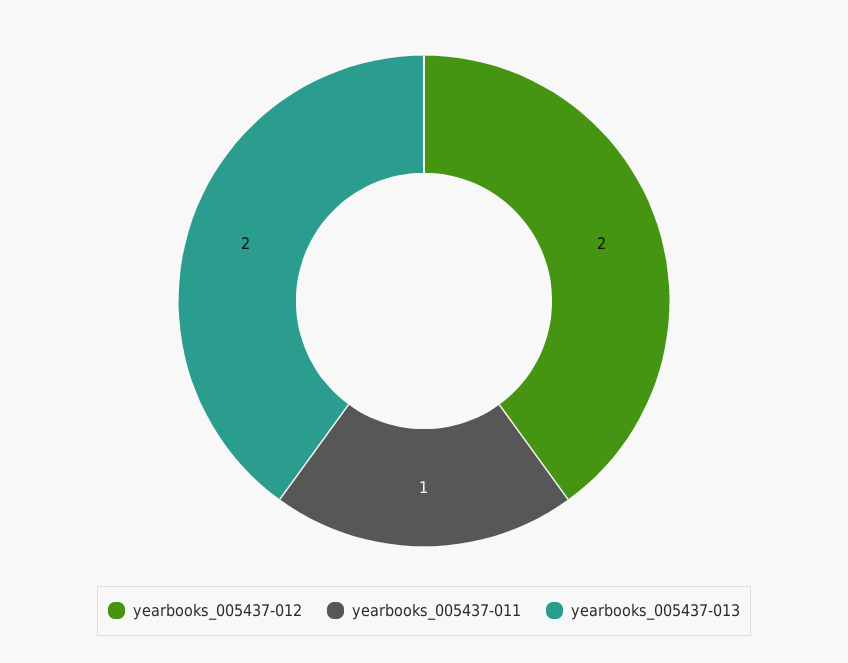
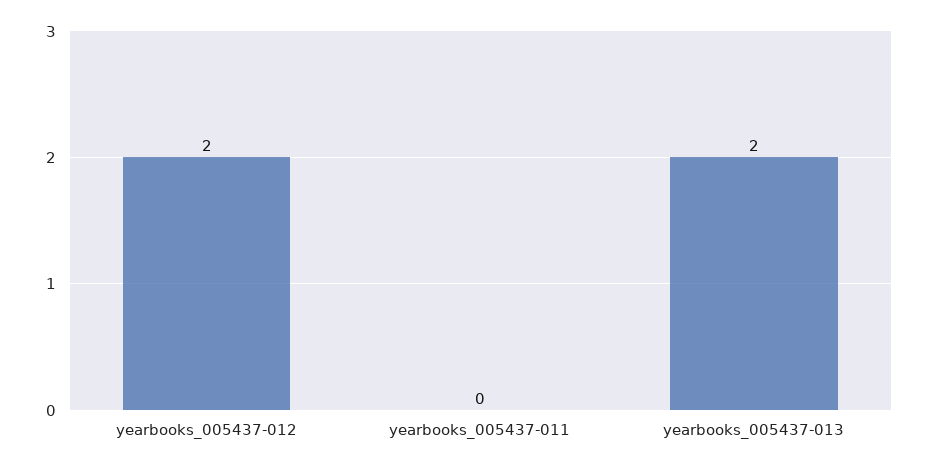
yearbooks_005437-011: 1 -> 0

